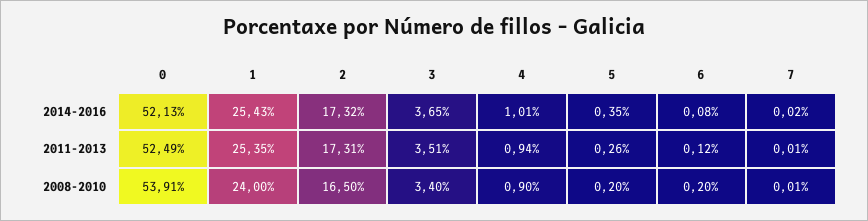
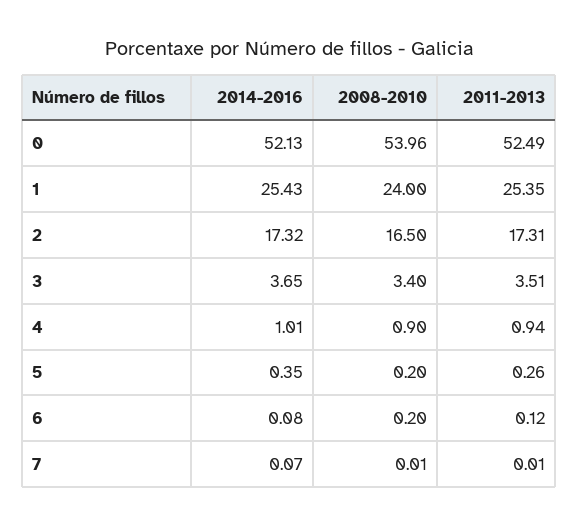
7, 2014-2016: 0.02 -> 0.07
0, 2008-2010: 53.91 -> 53.96

